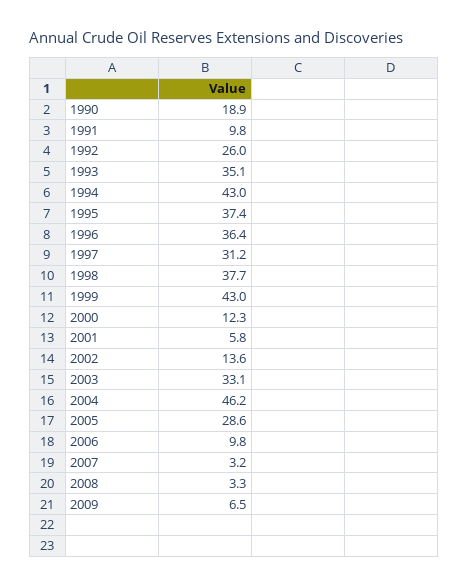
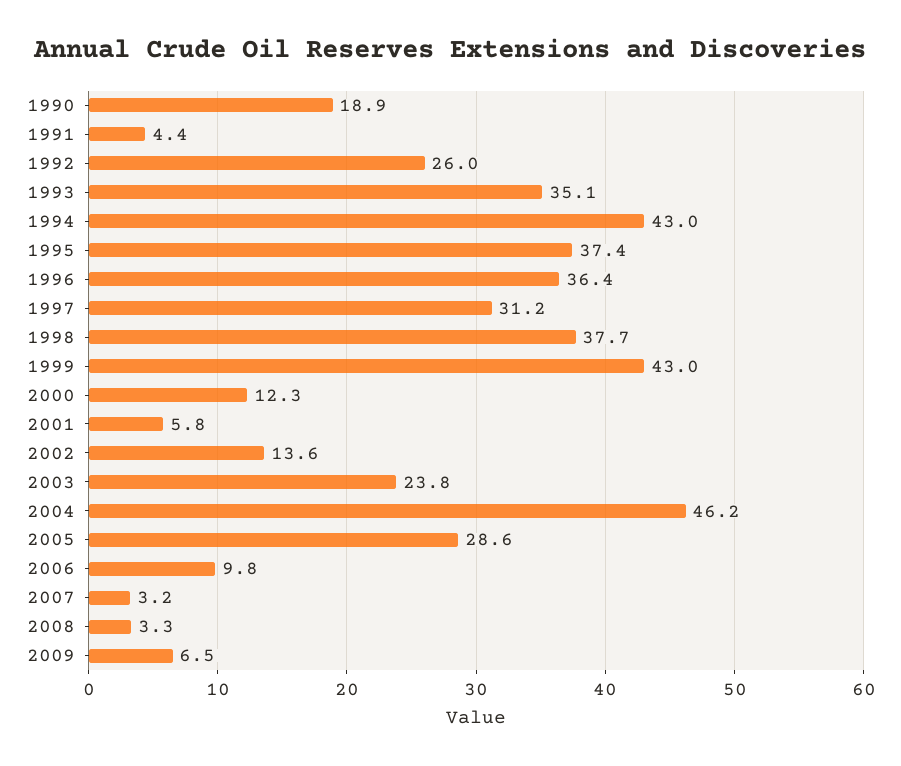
1991: 9.8 -> 4.4
2003: 33.1 -> 23.8

